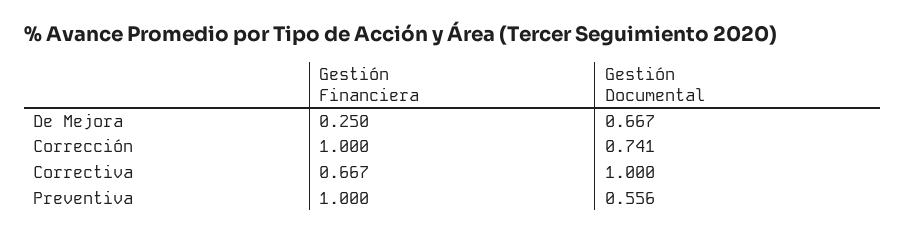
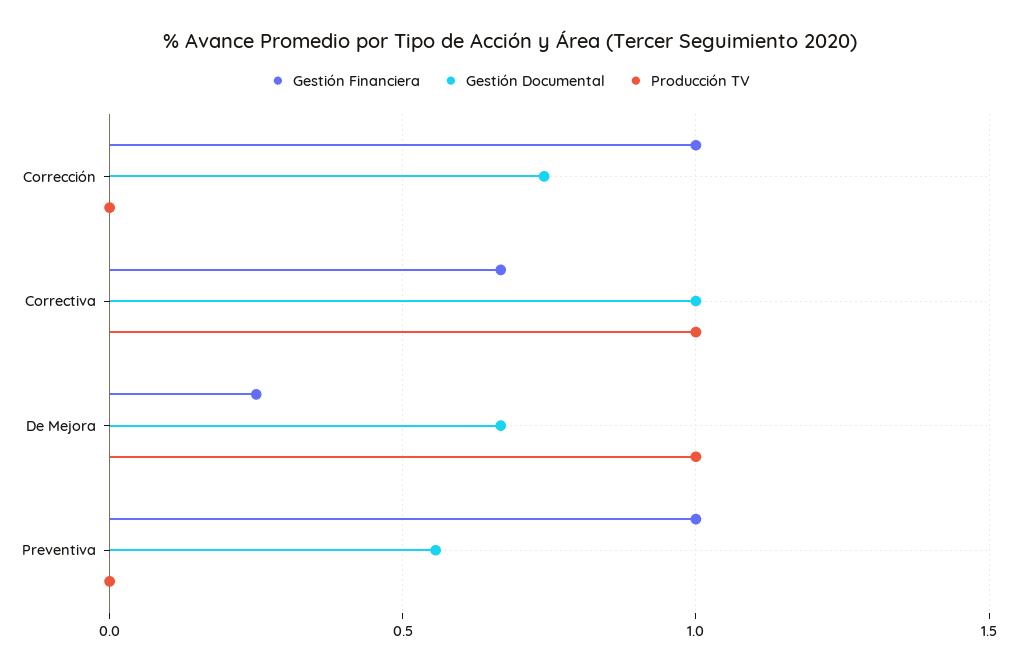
Producción TV, Corrección: none -> 0
Producción TV, Correctiva: none -> 1
Producción TV, De Mejora: none -> 1
Producción TV, Preventiva: none -> 0

